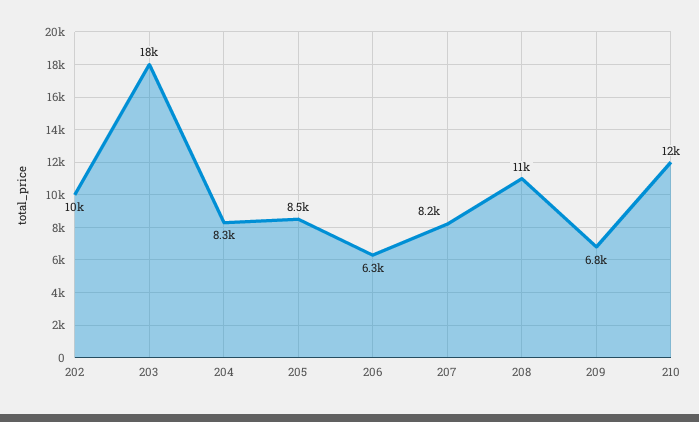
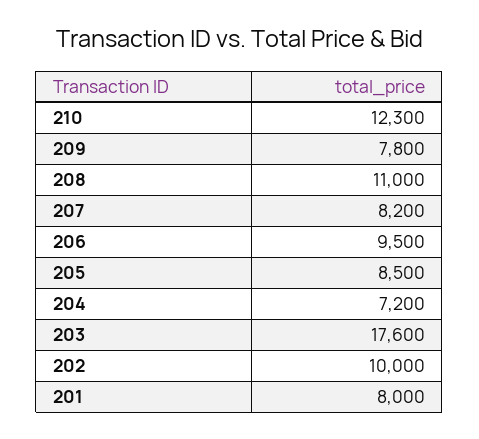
204: 8300 -> 7200
206: 6300 -> 9500
209: 6800 -> 7800
201: none -> 8000

